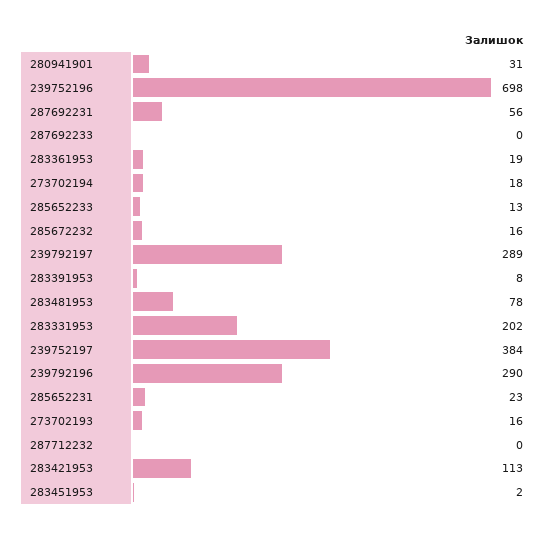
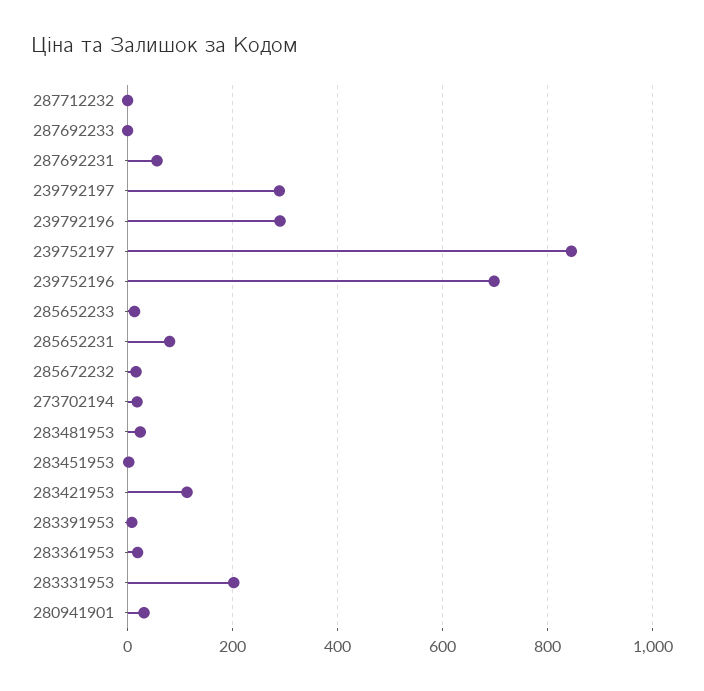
283481953: 78 -> 20
239752197: 384 -> 840
285652231: 23 -> 80
273702193: 16 -> none

